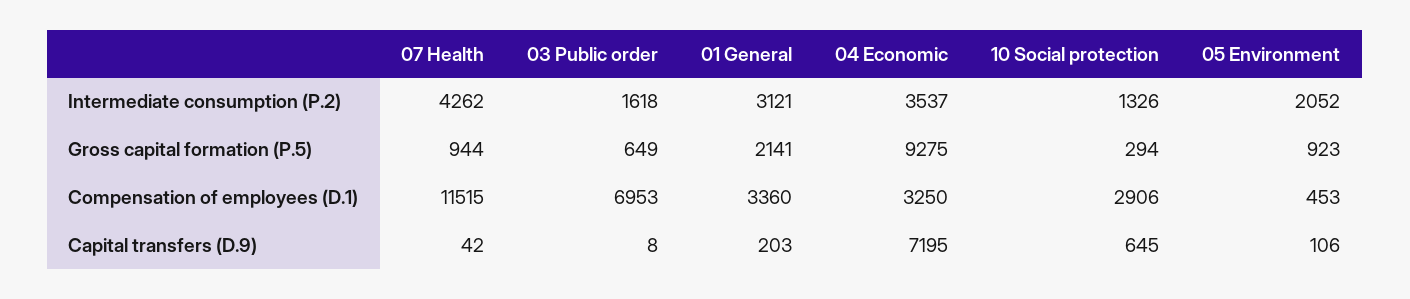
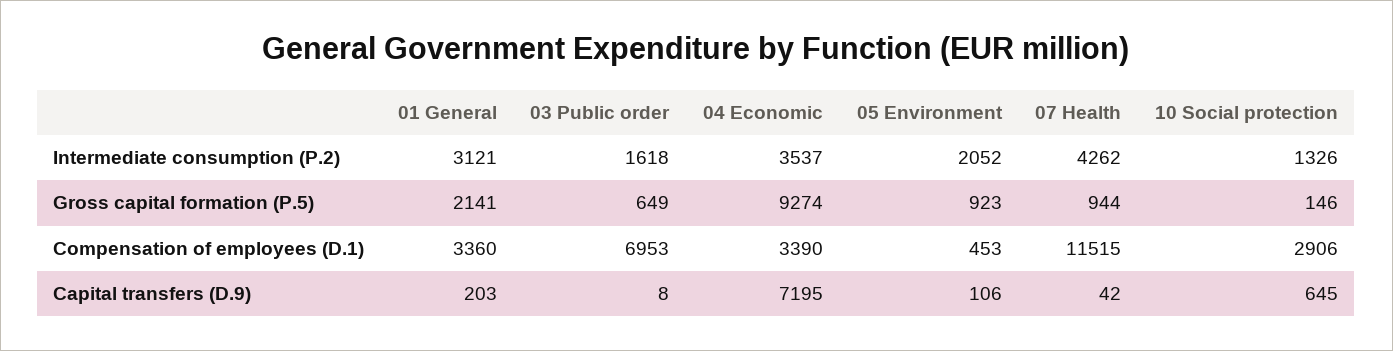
04 Economic, Gross capital formation (P.5): 9275 -> 9274
10 Social protection, Gross capital formation (P.5): 294 -> 146
04 Economic, Compensation of employees (D.1): 3250 -> 3390

